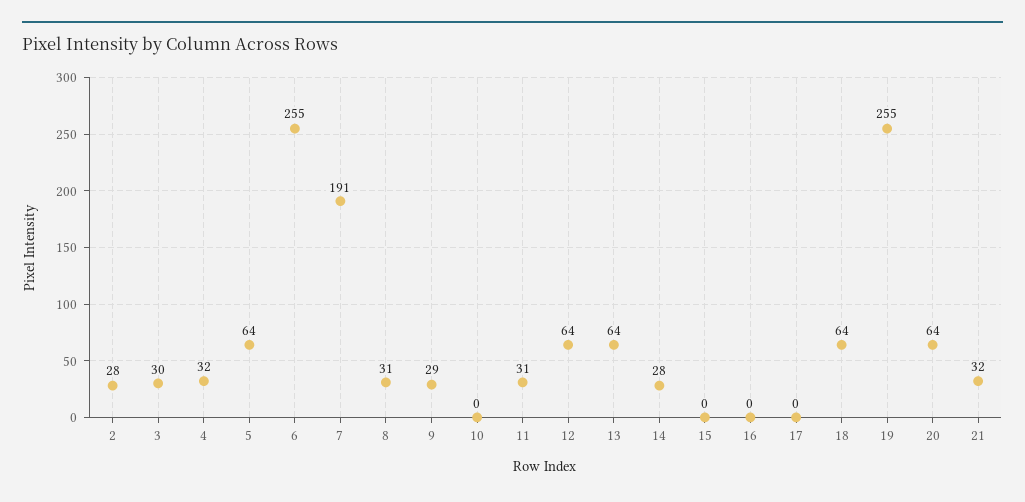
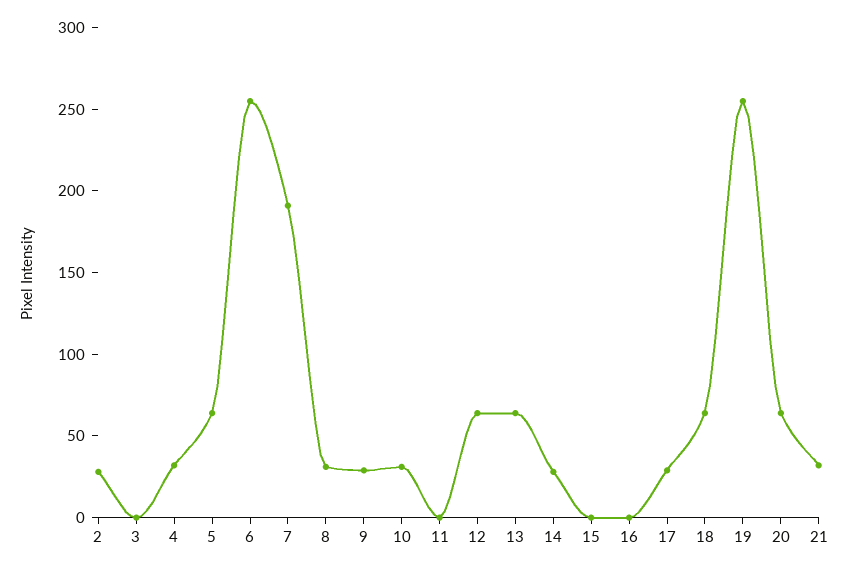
3: 30 -> 0
10: 0 -> 30
11: 31 -> 0
17: 0 -> 30

